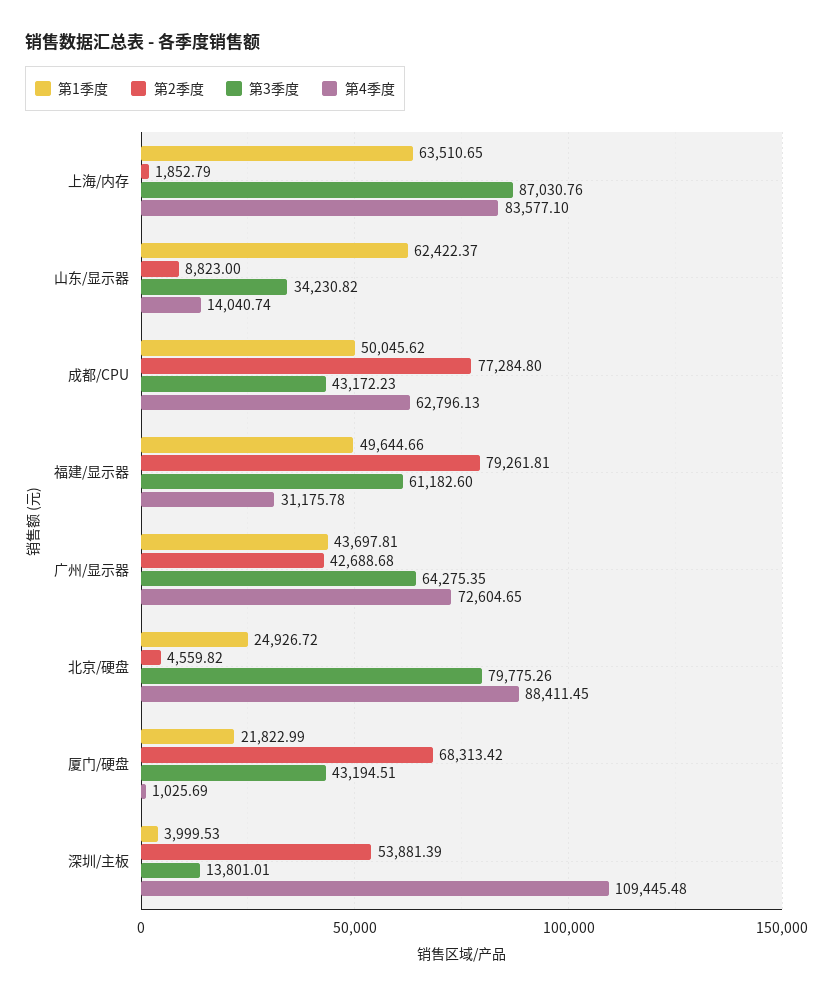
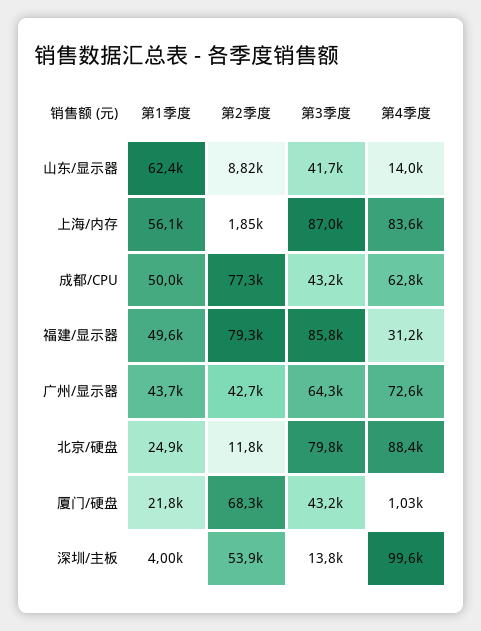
第1季度, 上海/内存: 63510.65 -> 56100
第3季度, 山东/显示器: 34230.82 -> 41700
第3季度, 福建/显示器: 61182.6 -> 85800
第2季度, 北京/硬盘: 4559.82 -> 11800
第4季度, 深圳/主板: 109445.48 -> 99600

